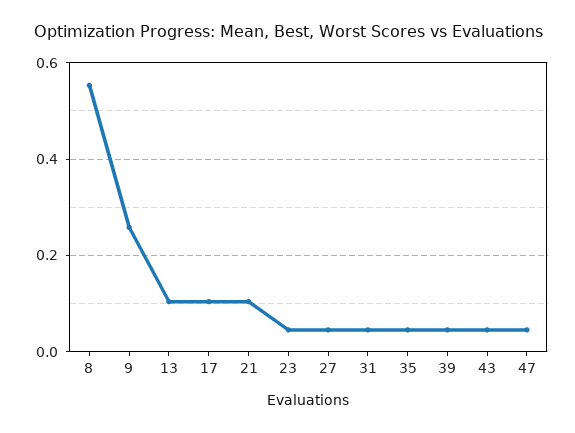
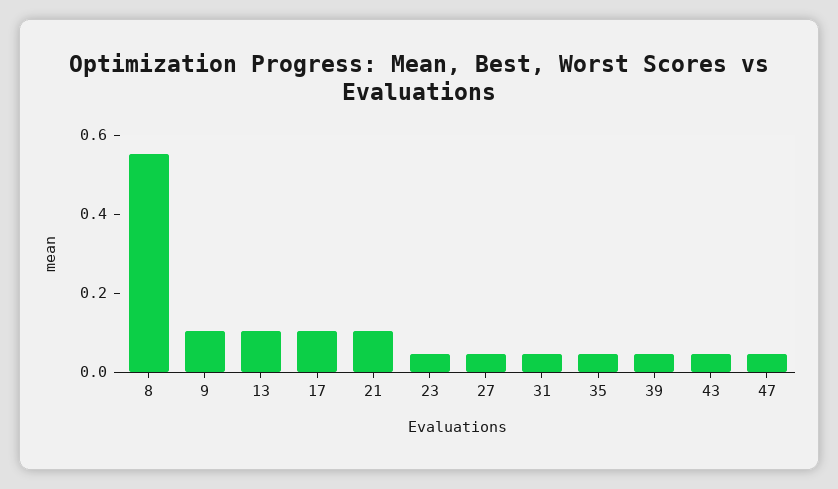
9: 0.26 -> 0.1

